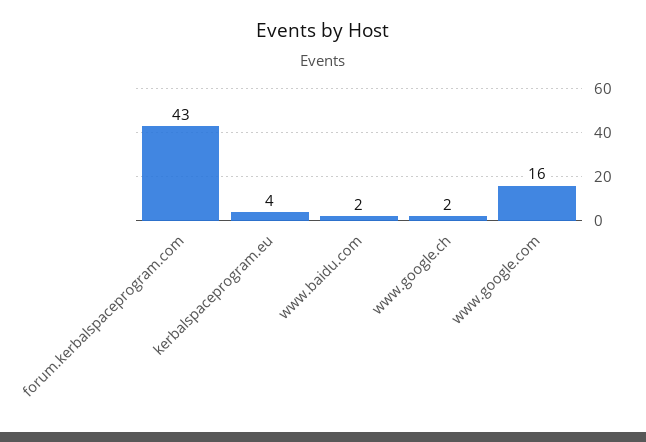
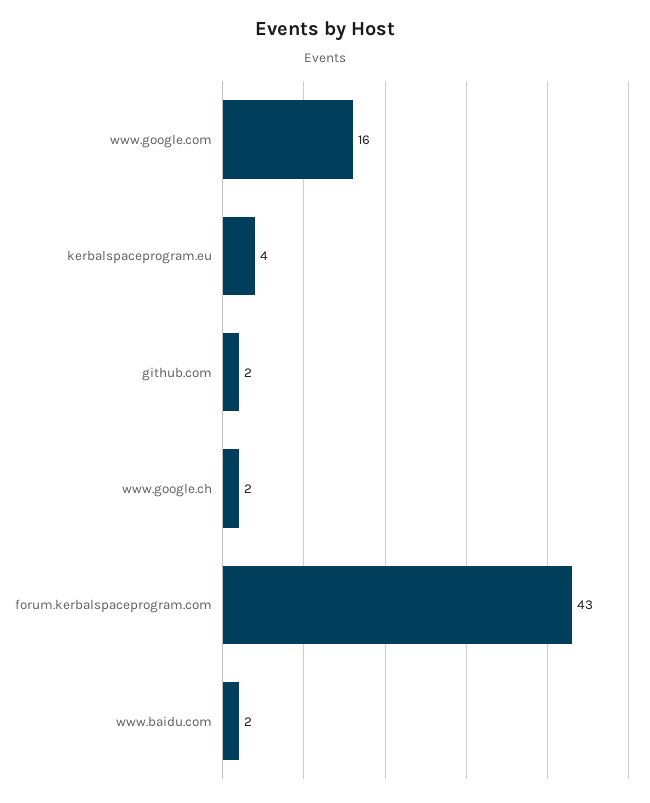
github.com: none -> 2

